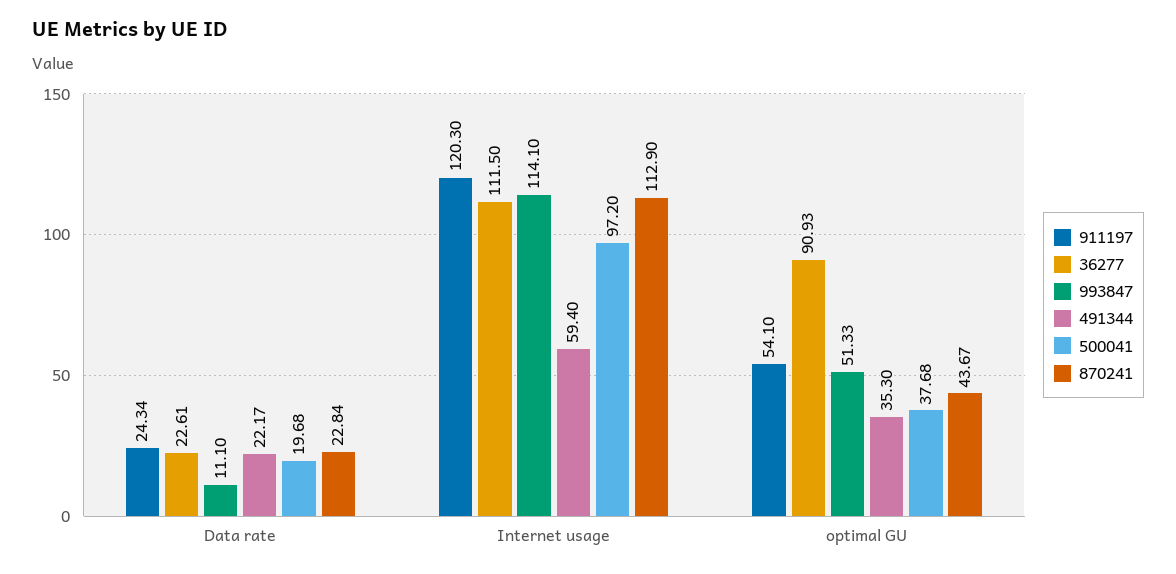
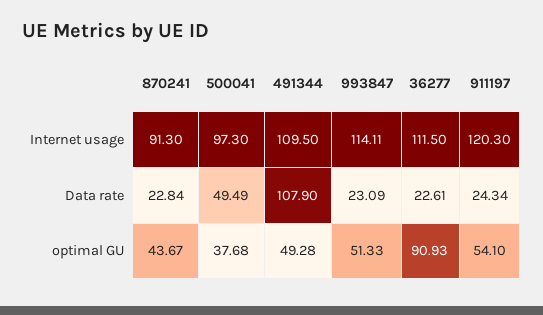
993847, Data rate: 11.1 -> 23.09
491344, Data rate: 22.17 -> 107.9
500041, Data rate: 19.68 -> 49.49
993847, Internet usage: 114.1 -> 114.11
491344, Internet usage: 59.4 -> 109.5
500041, Internet usage: 97.2 -> 97.3
870241, Internet usage: 112.9 -> 91.3
491344, optimal GU: 35.3 -> 49.28

